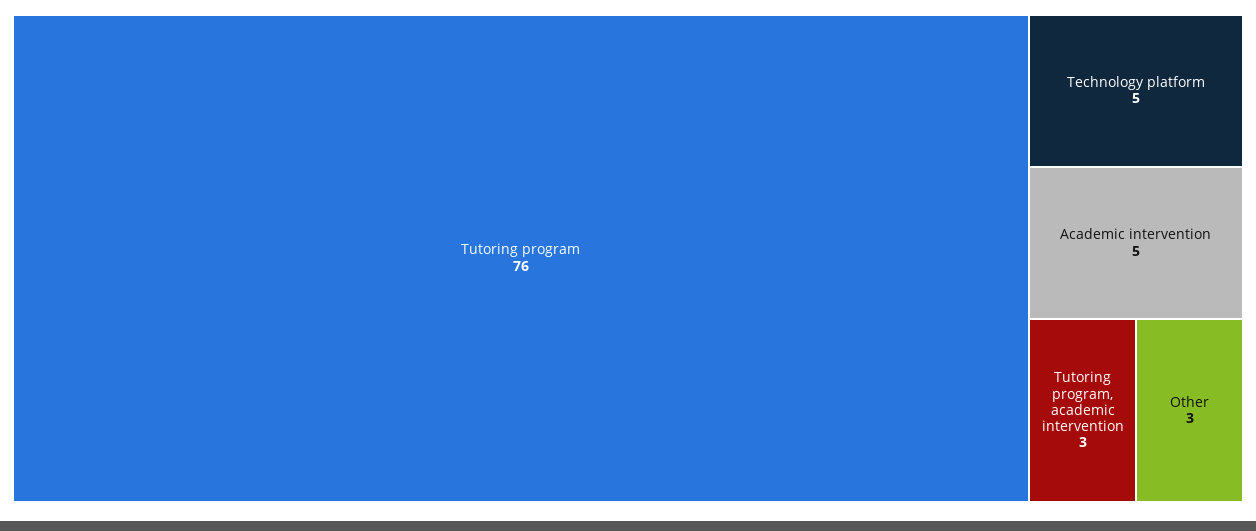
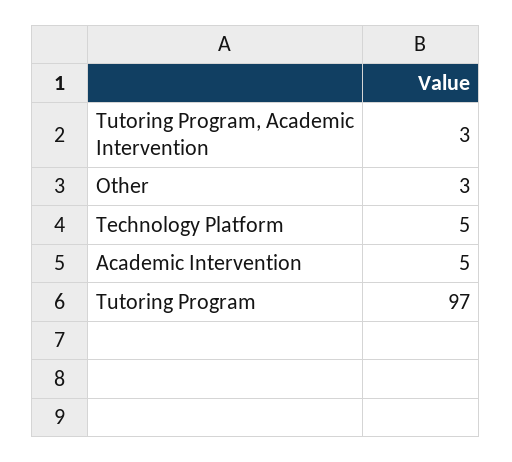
Tutoring program: 76 -> 97

